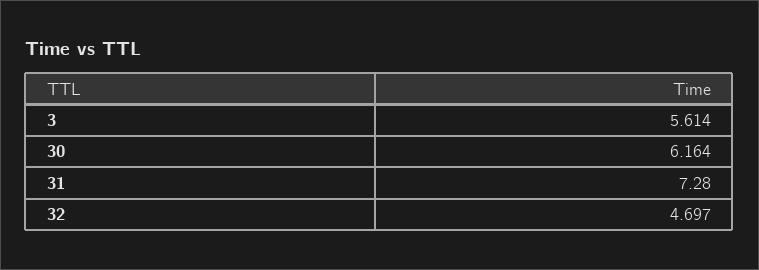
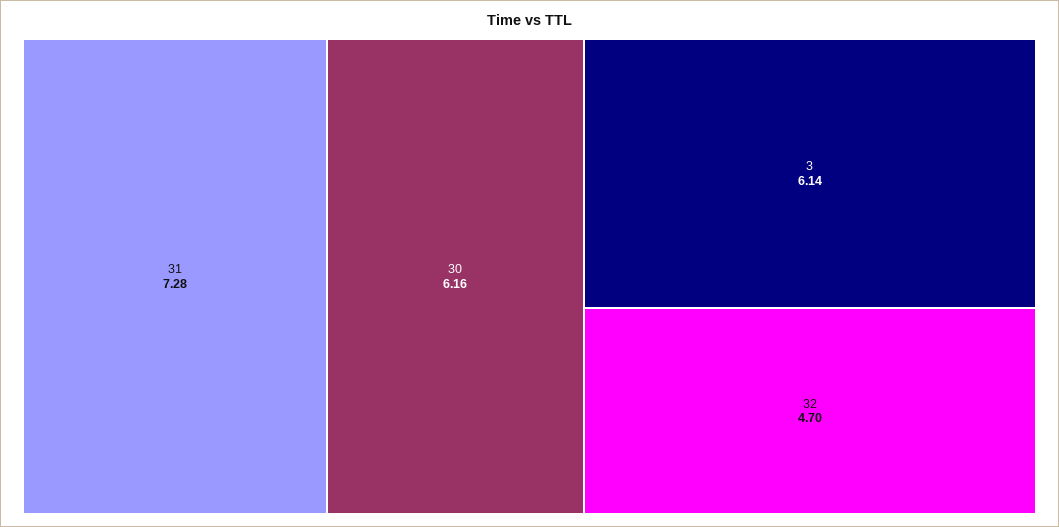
3: 5.614 -> 6.14

